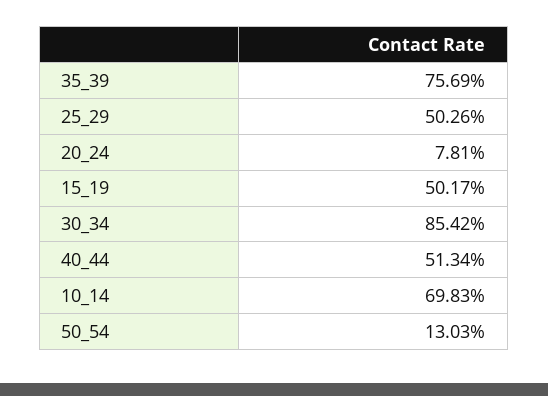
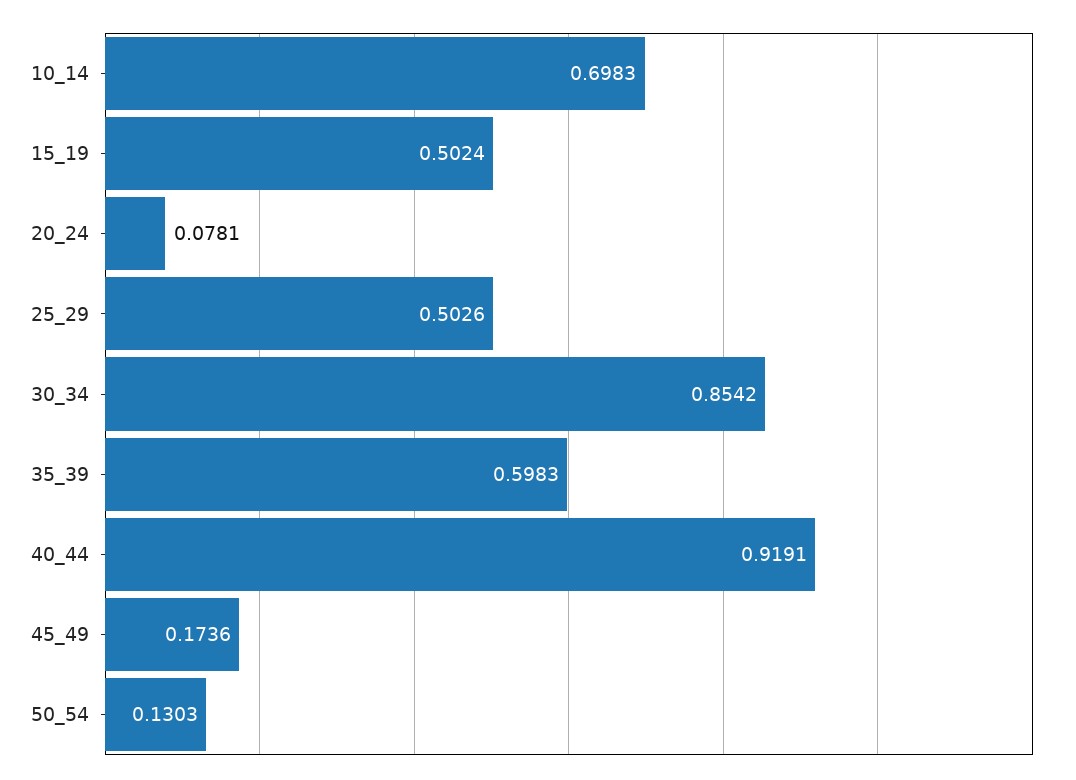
35_39: 0.7569 -> 0.5983
15_19: 0.5017 -> 0.5024
40_44: 0.5134 -> 0.9191
45_49: none -> 0.1736

